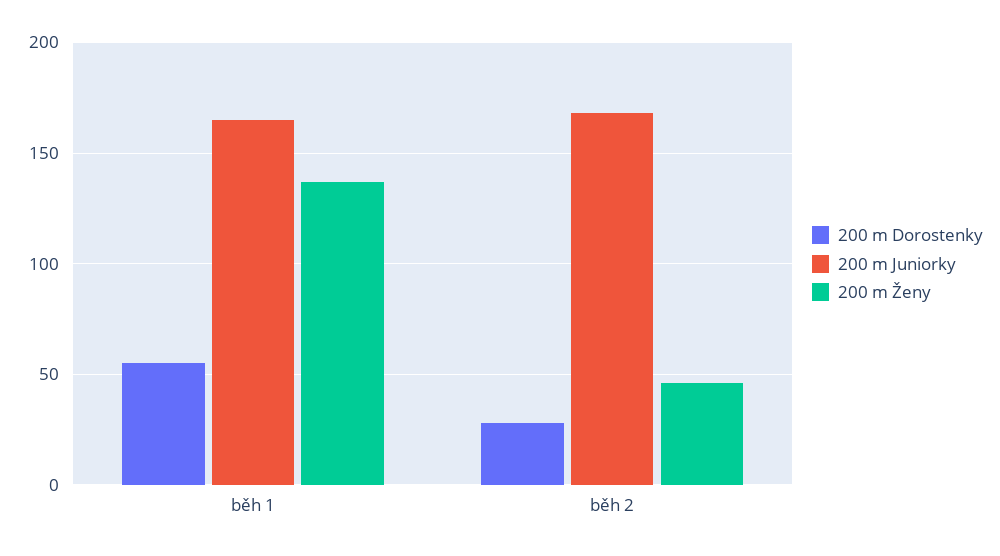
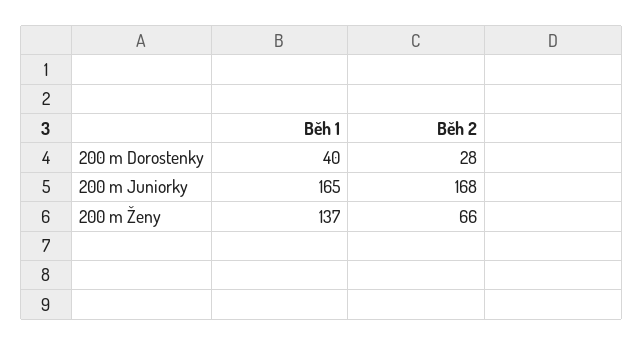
200 m Dorostenky, běh 1: 55 -> 40
200 m Ženy, běh 2: 45 -> 66

